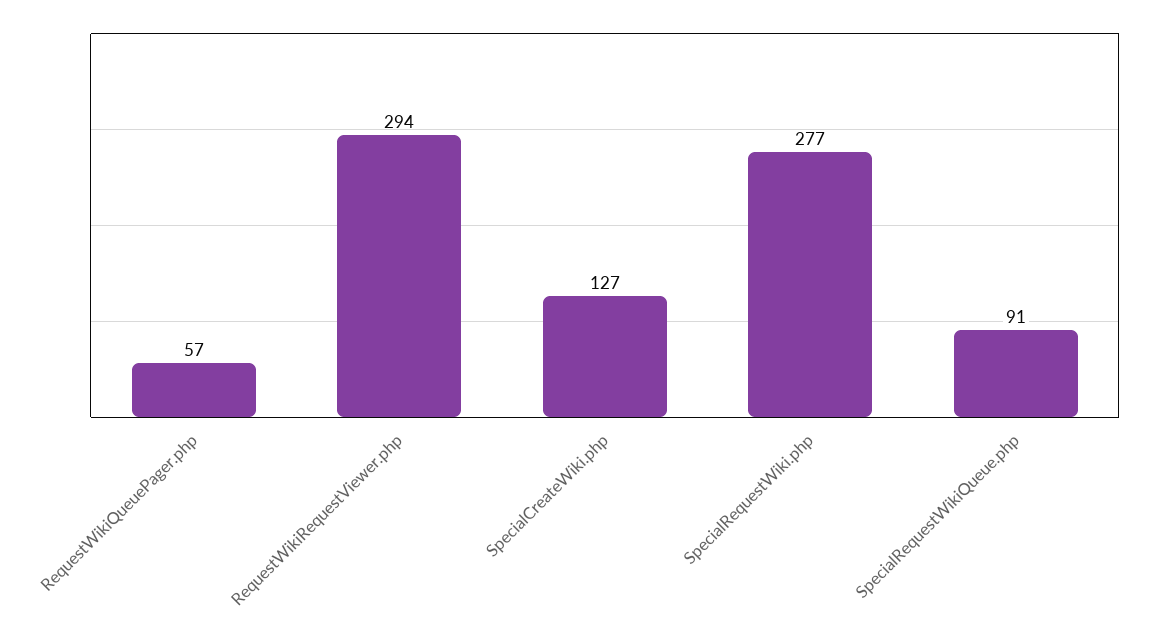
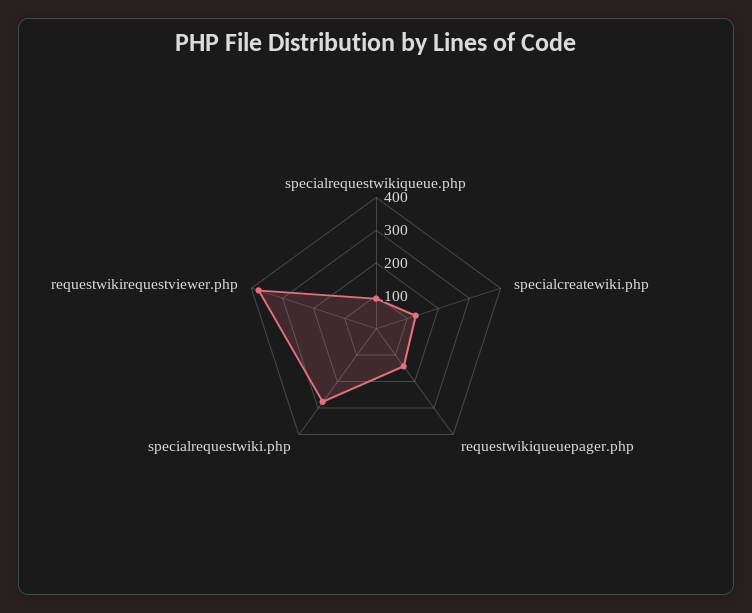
RequestWikiQueuePager.php: 57 -> 150
RequestWikiRequestViewer.php: 294 -> 375

